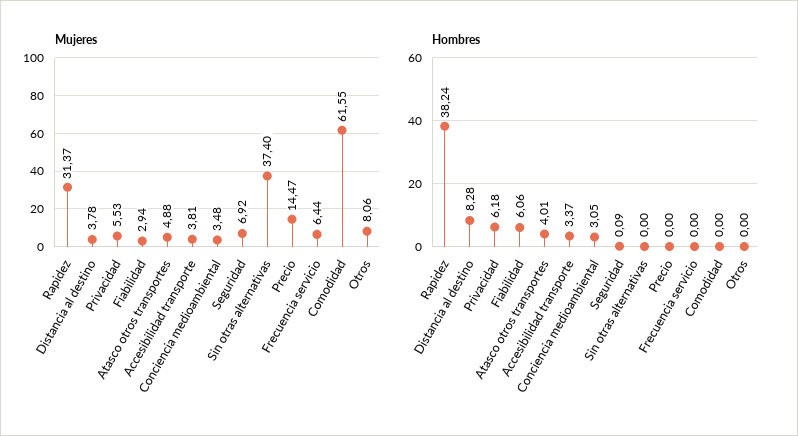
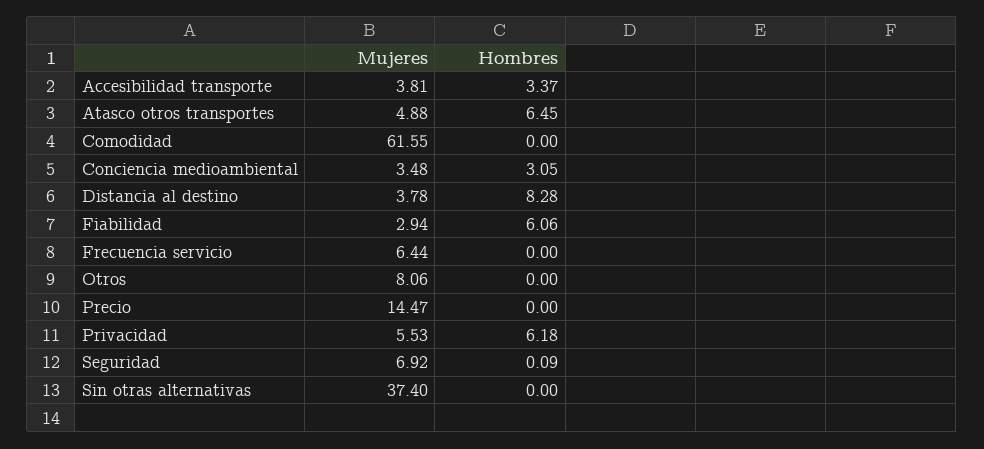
Mujeres, Rapidez: 31.37 -> none
Hombres, Rapidez: 38.24 -> none
Hombres, Atasco otros transportes: 4.01 -> 6.45

